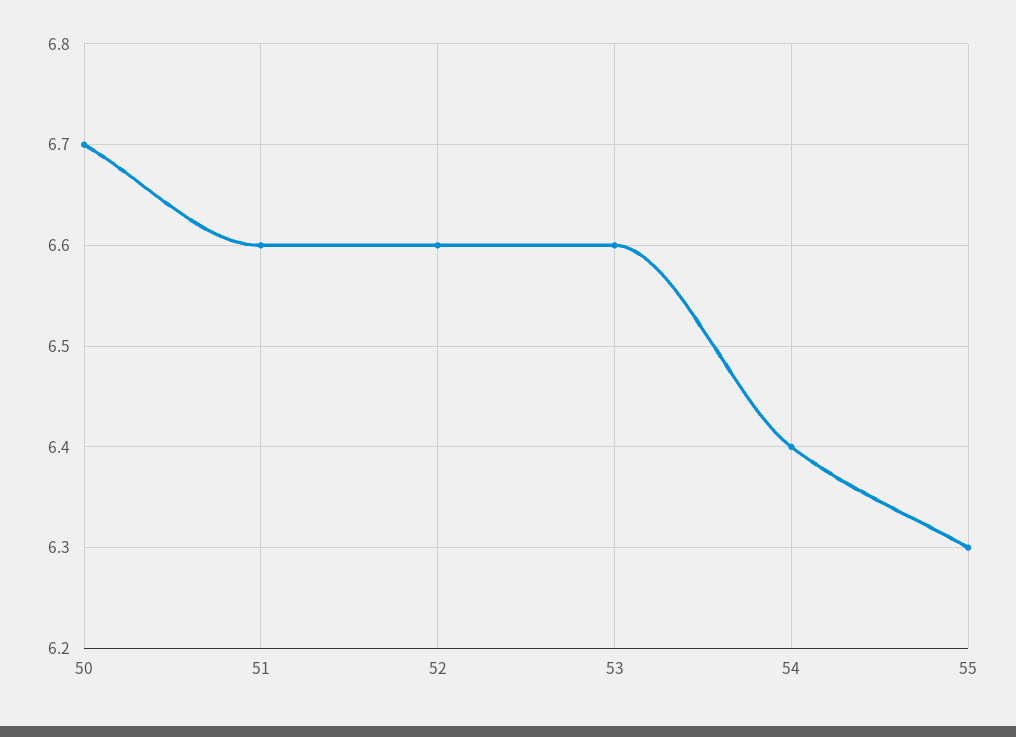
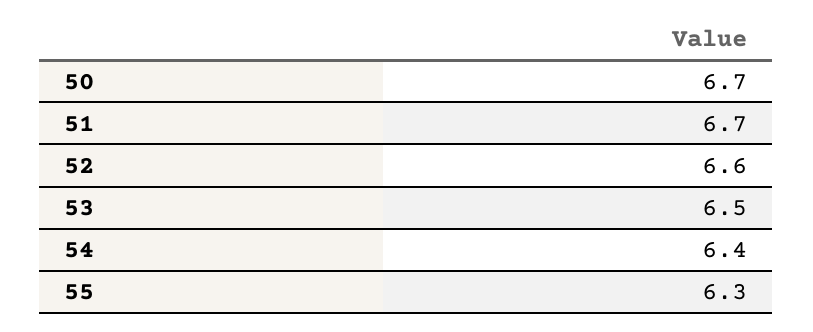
51: 6.6 -> 6.7
53: 6.6 -> 6.5

